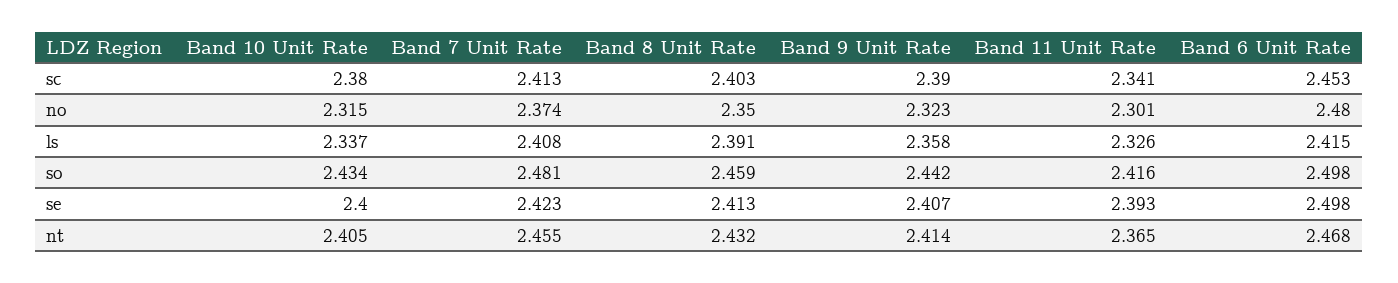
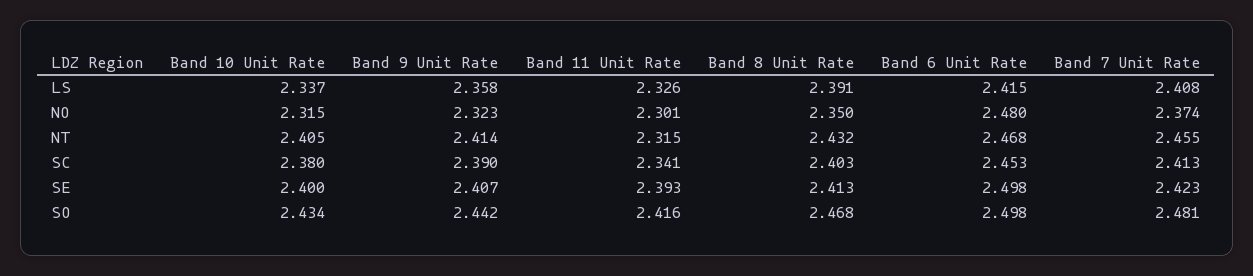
Band 8 Unit Rate, so: 2.459 -> 2.468
Band 11 Unit Rate, nt: 2.365 -> 2.315

